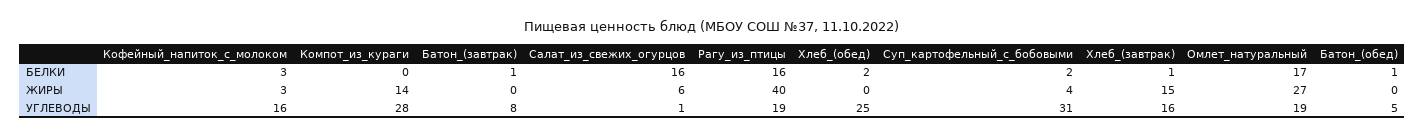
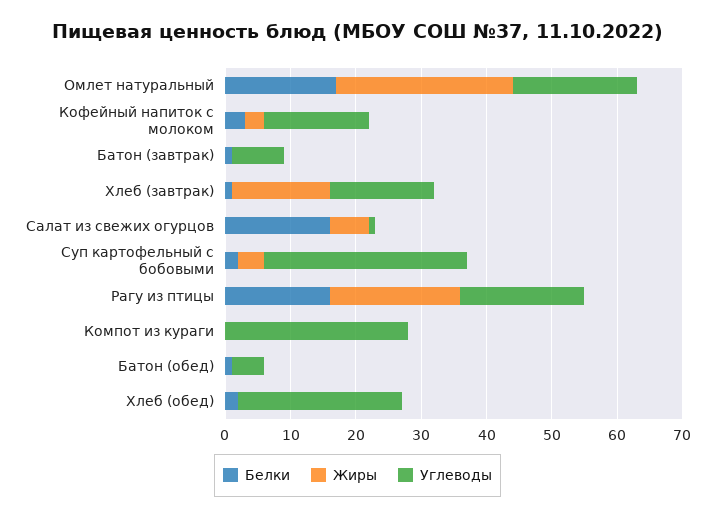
ЖИРЫ, Компот_из_кураги: 14 -> 0
ЖИРЫ, Рагу_из_птицы: 40 -> 20

